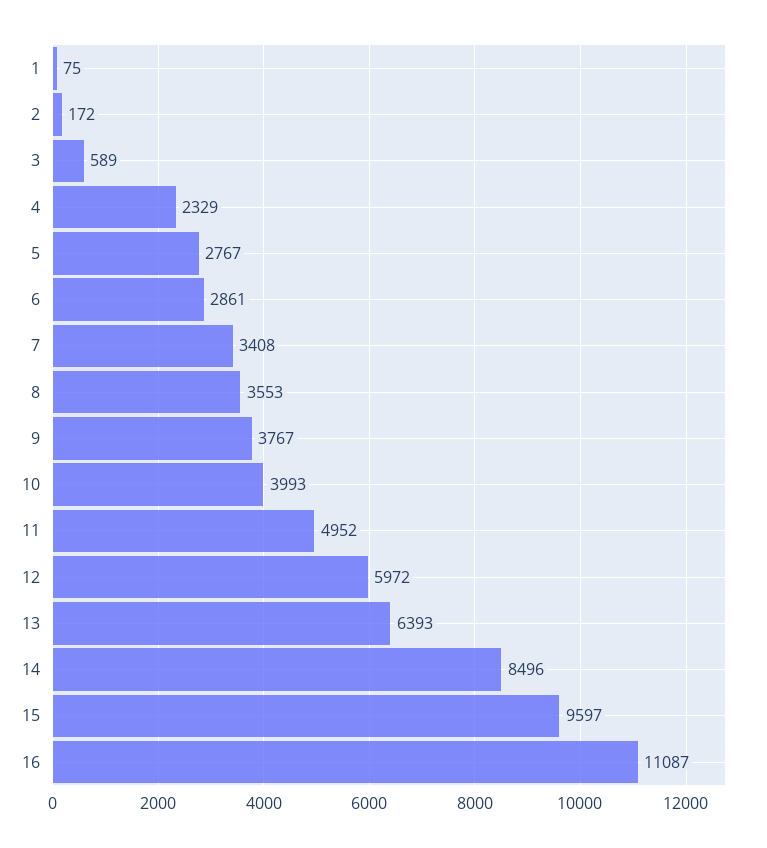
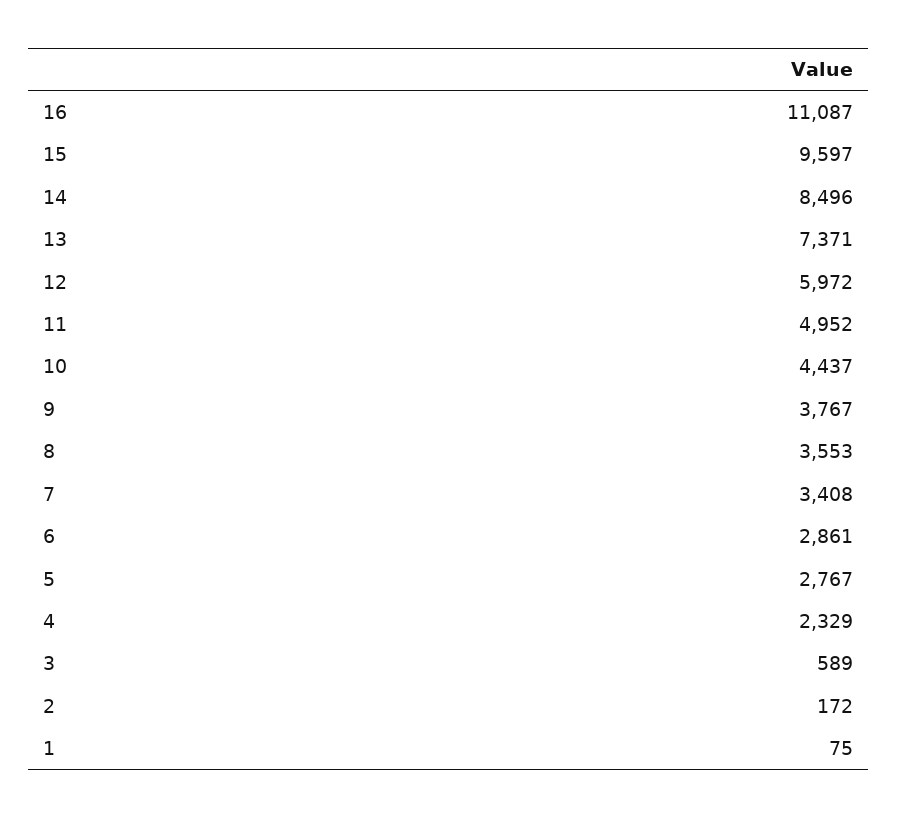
10: 3993 -> 4437
13: 6393 -> 7371

